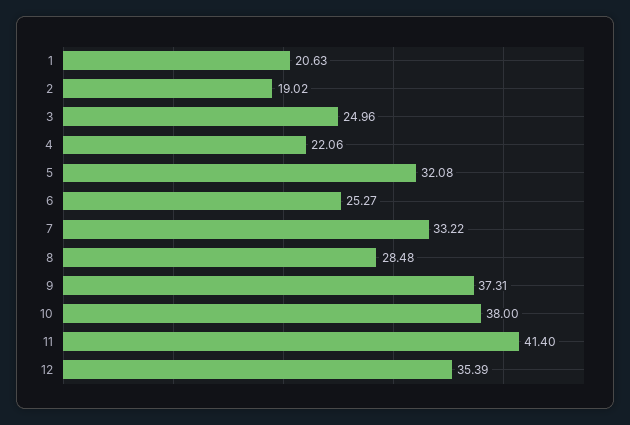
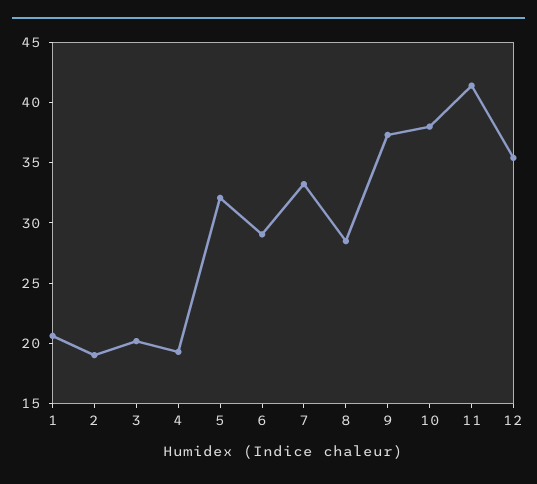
3: 24.96 -> 20
4: 22.06 -> 19
6: 25.27 -> 29

